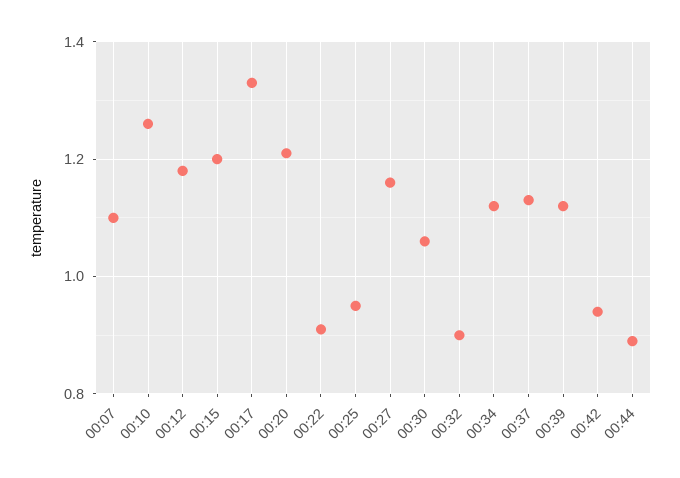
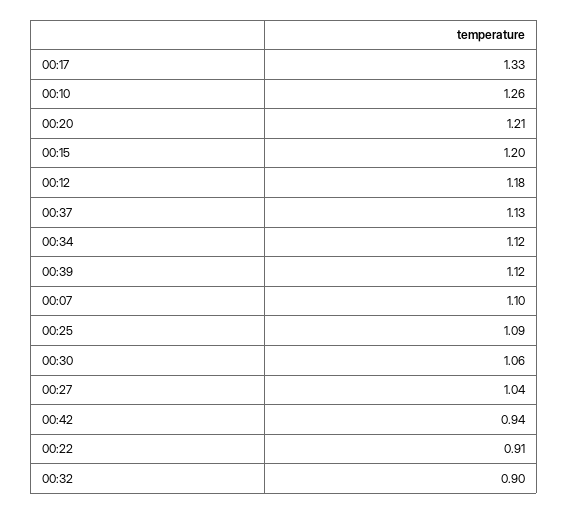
00:25: 0.95 -> 1.09
00:27: 1.15 -> 1.04
00:44: 0.9 -> none

